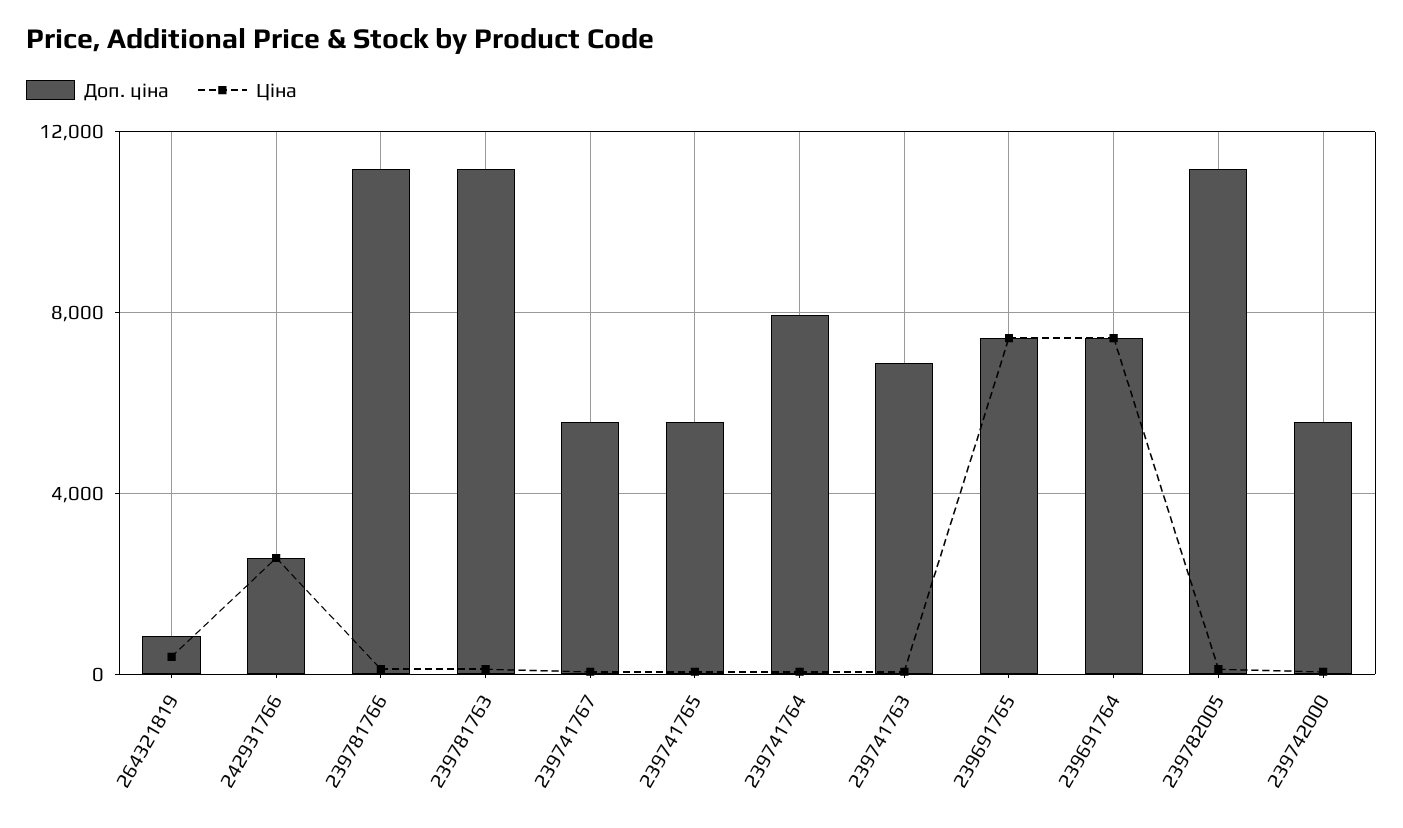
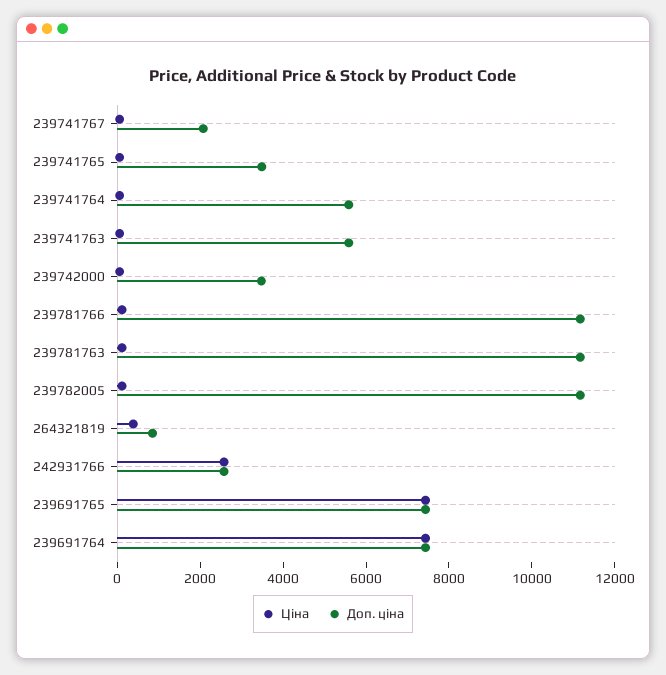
Доп. ціна, 239741767: 5500 -> 2000
Доп. ціна, 239741765: 5500 -> 3500
Доп. ціна, 239741764: 8000 -> 5500
Доп. ціна, 239741763: 7000 -> 5500
Доп. ціна, 239742000: 5500 -> 3500

